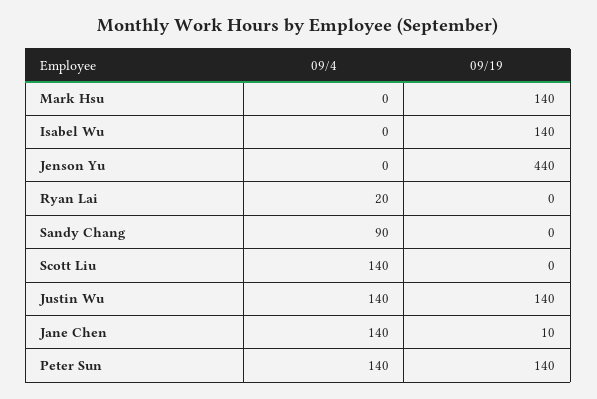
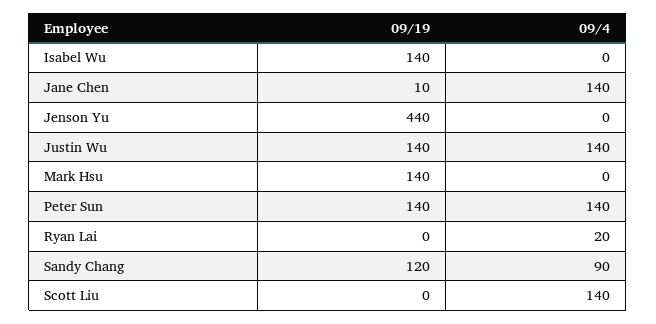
09/19, Sandy Chang: 0 -> 120

